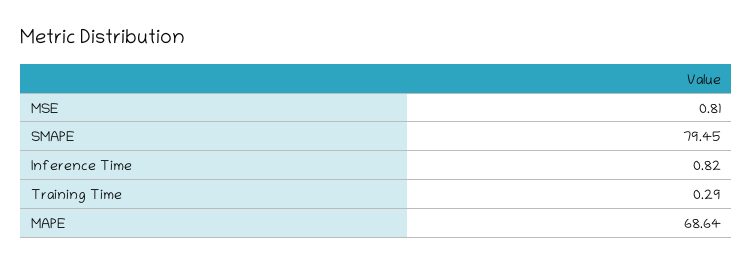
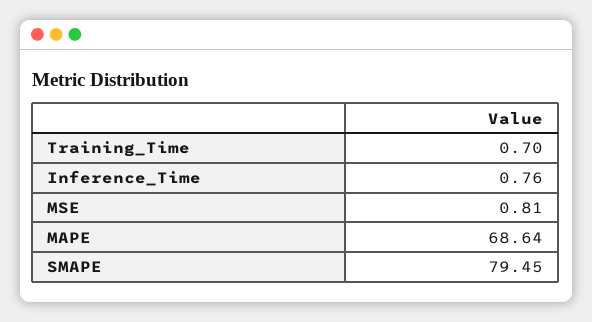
Inference Time: 0.82 -> 0.76
Training Time: 0.29 -> 0.7

